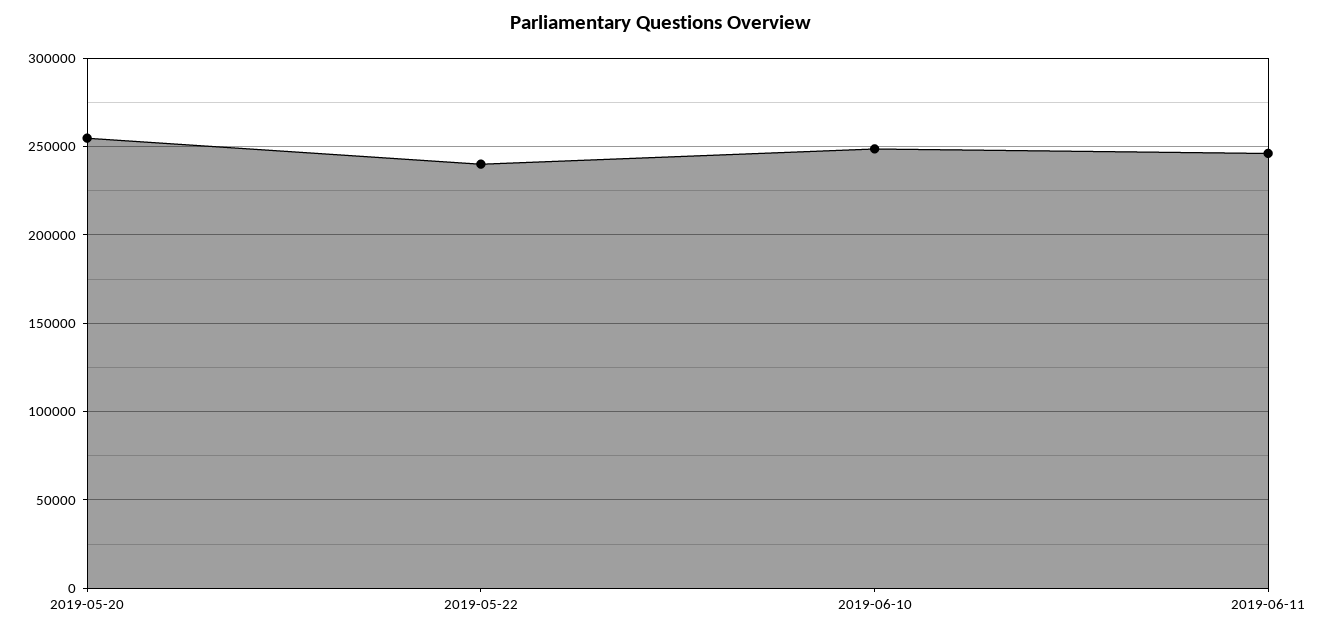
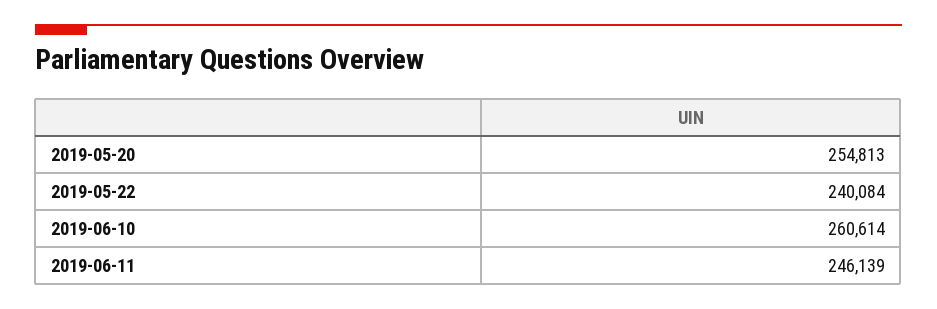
2019-06-10: 250000 -> 260614

